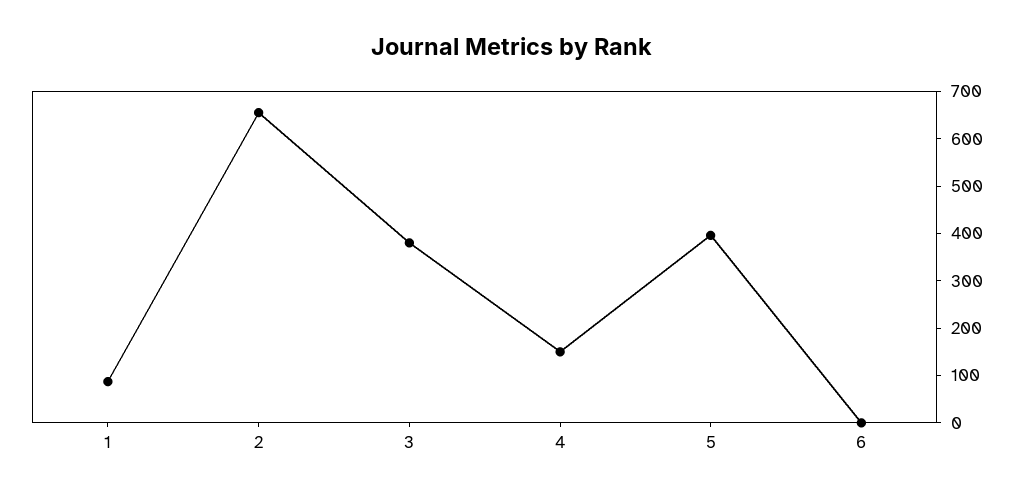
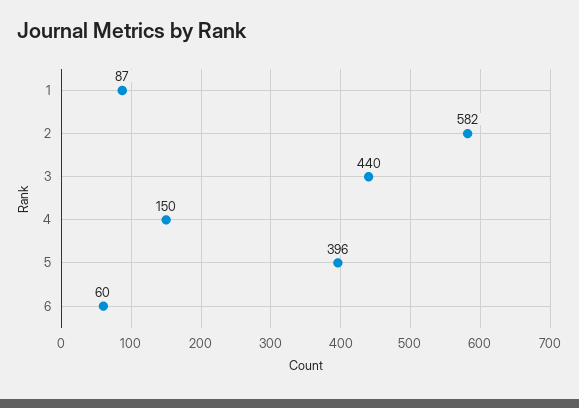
2: 660 -> 582
3: 380 -> 440
6: 0 -> 60

